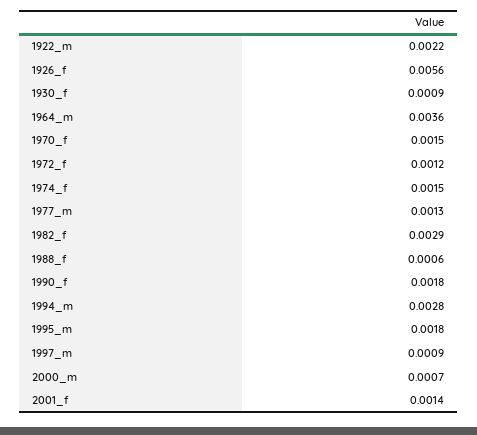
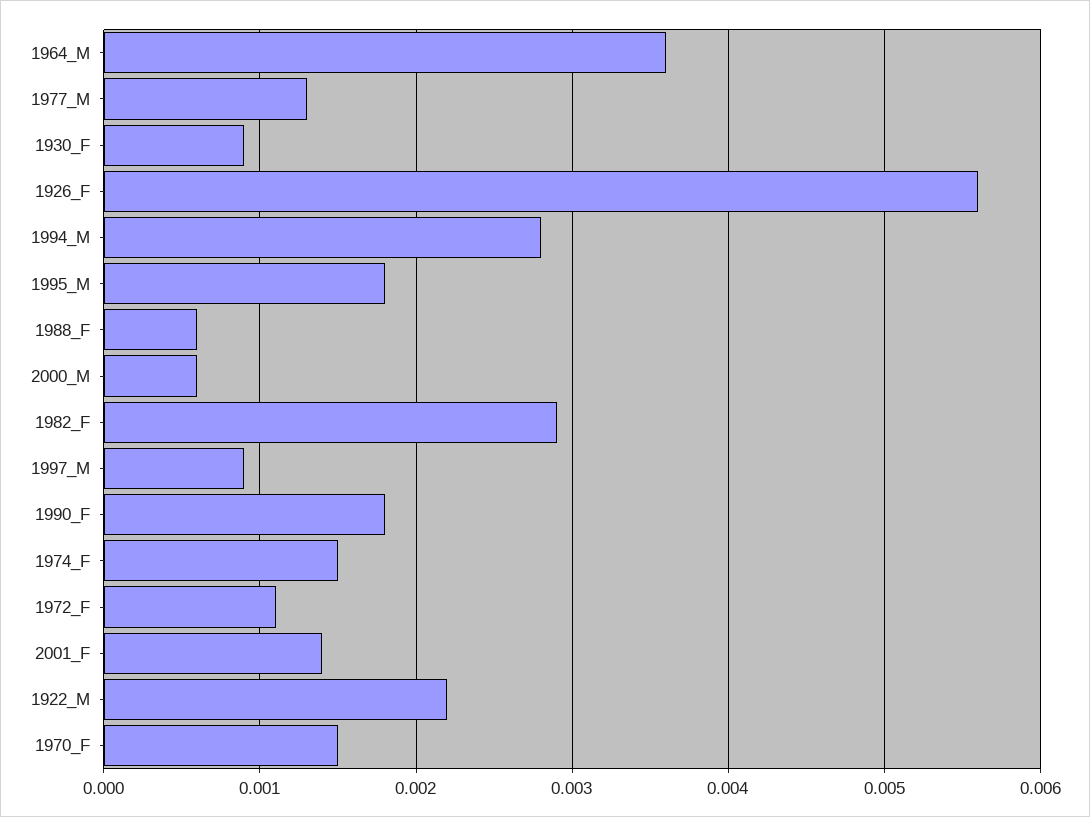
1972_f: 0.0012 -> 0.0011
2000_m: 0.0007 -> 0.0006

